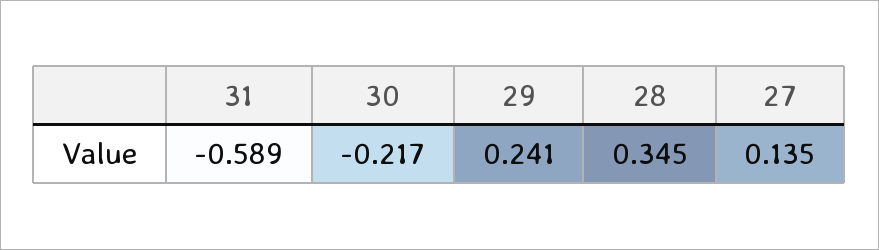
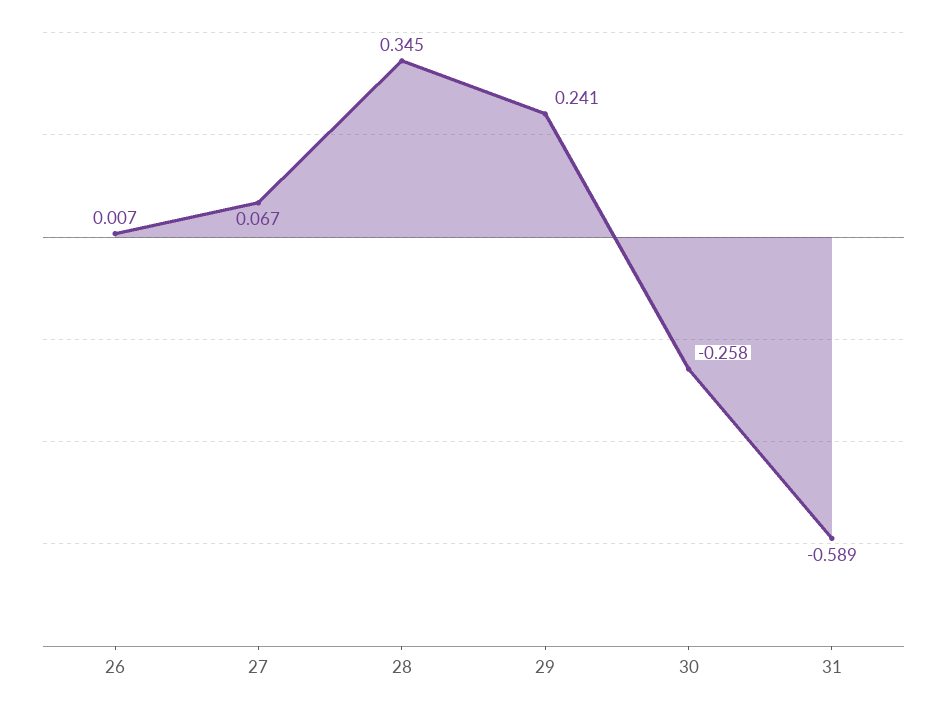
30: -0.217 -> -0.258
27: 0.135 -> 0.067
26: none -> 0.007

